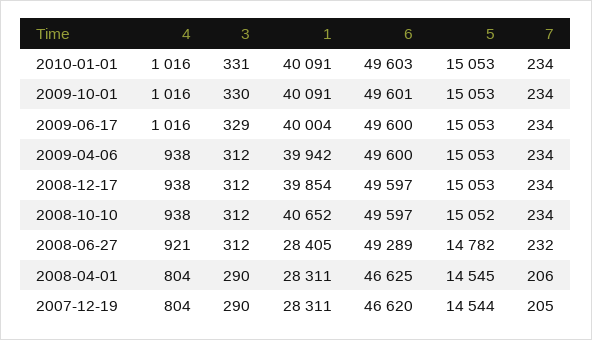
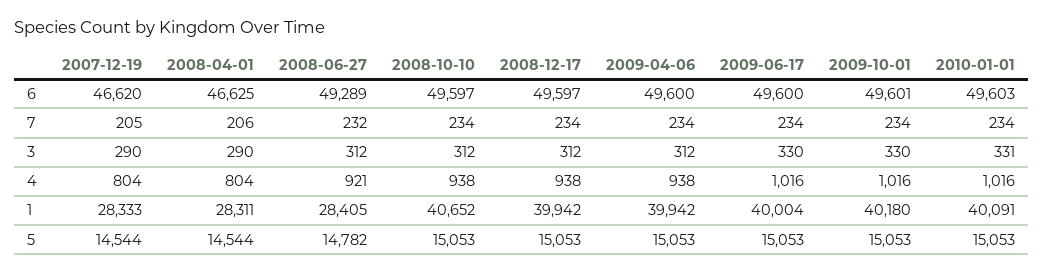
1, 2009-10-01: 40091 -> 40180
3, 2009-06-17: 329 -> 330
1, 2008-12-17: 39854 -> 39942
5, 2008-10-10: 15052 -> 15053
5, 2008-04-01: 14545 -> 14544
1, 2007-12-19: 28311 -> 28333

